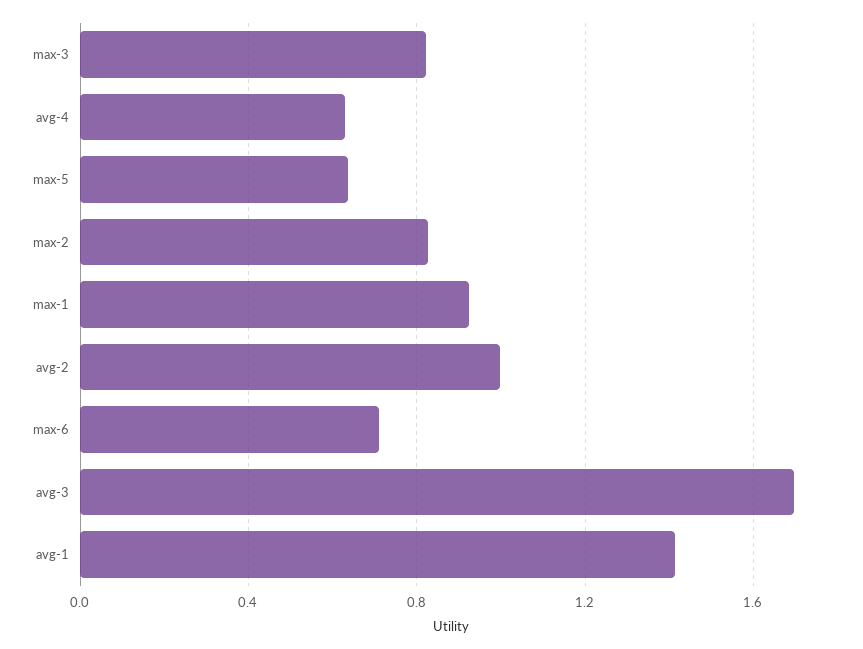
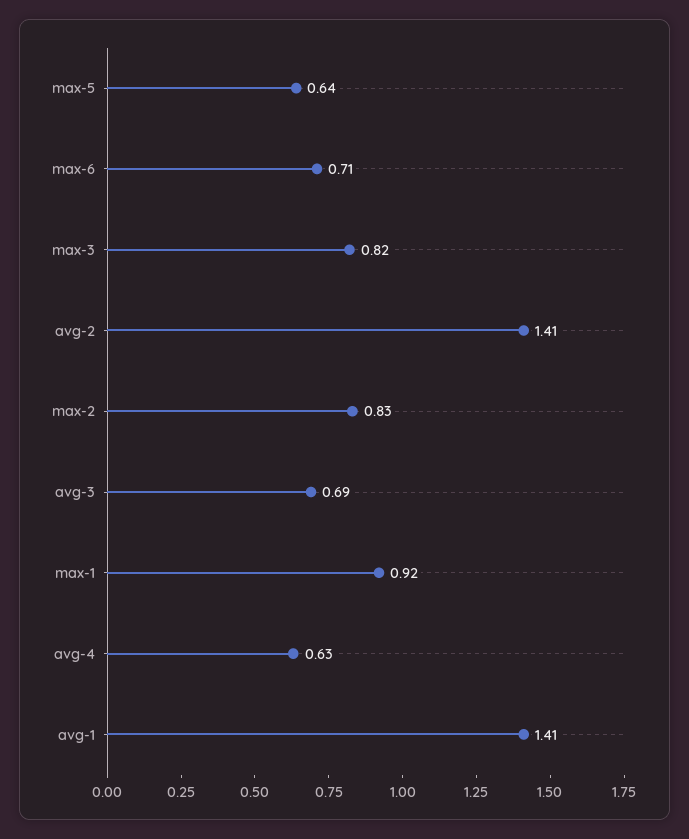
avg-2: 1 -> 1.41
avg-3: 1.7 -> 0.69

